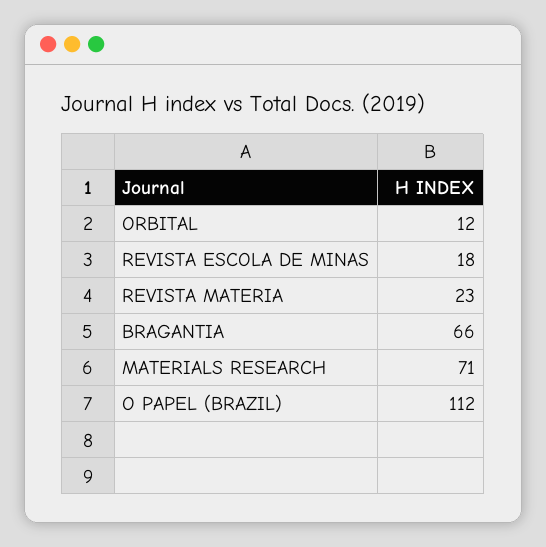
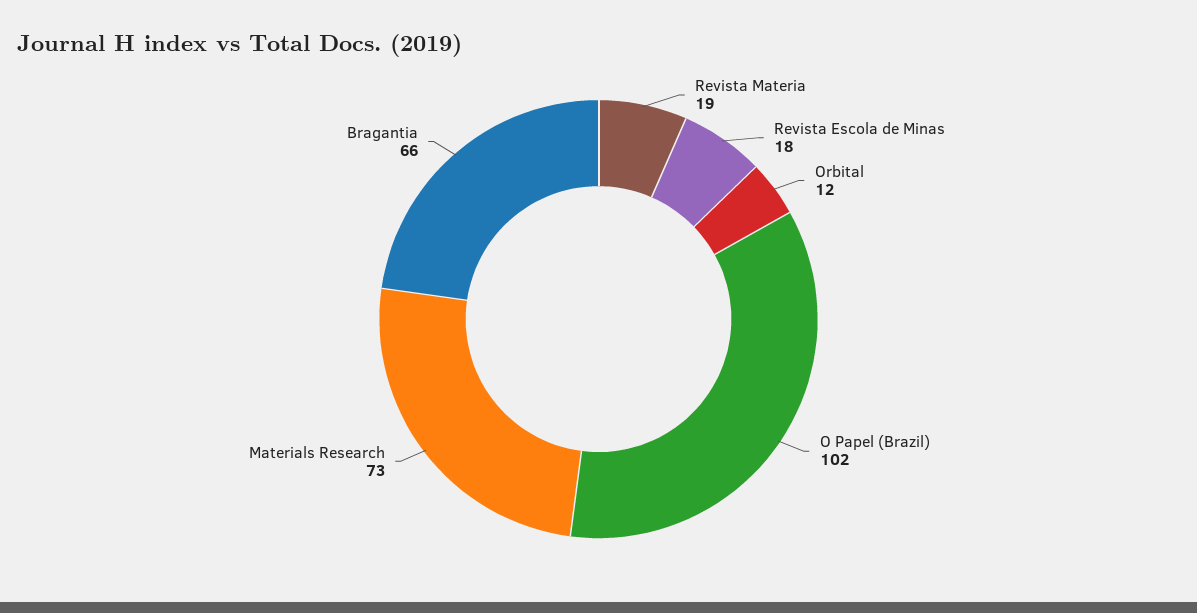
REVISTA MATERIA: 23 -> 19
MATERIALS RESEARCH: 71 -> 73
O PAPEL (BRAZIL): 112 -> 102

